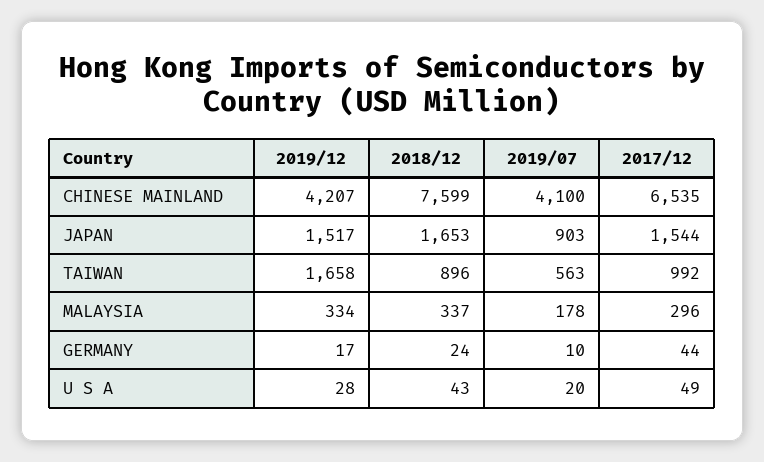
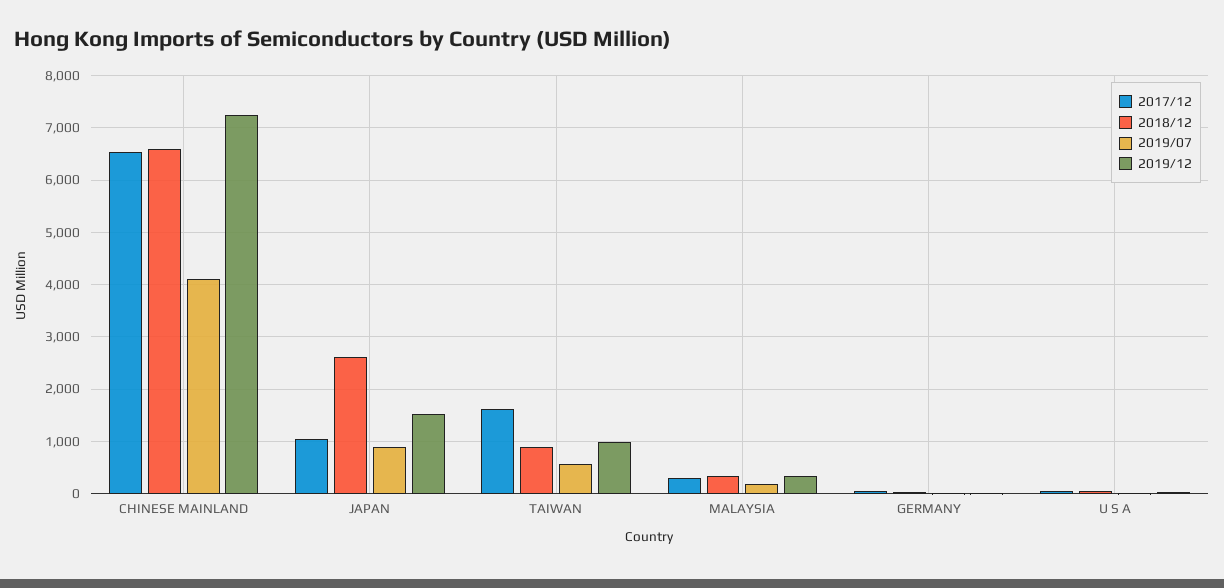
2019/12, CHINESE MAINLAND: 4207 -> 7200
2018/12, CHINESE MAINLAND: 7599 -> 6600
2018/12, JAPAN: 1653 -> 2600
2017/12, JAPAN: 1544 -> 1000
2019/12, TAIWAN: 1658 -> 1000
2017/12, TAIWAN: 992 -> 1600

